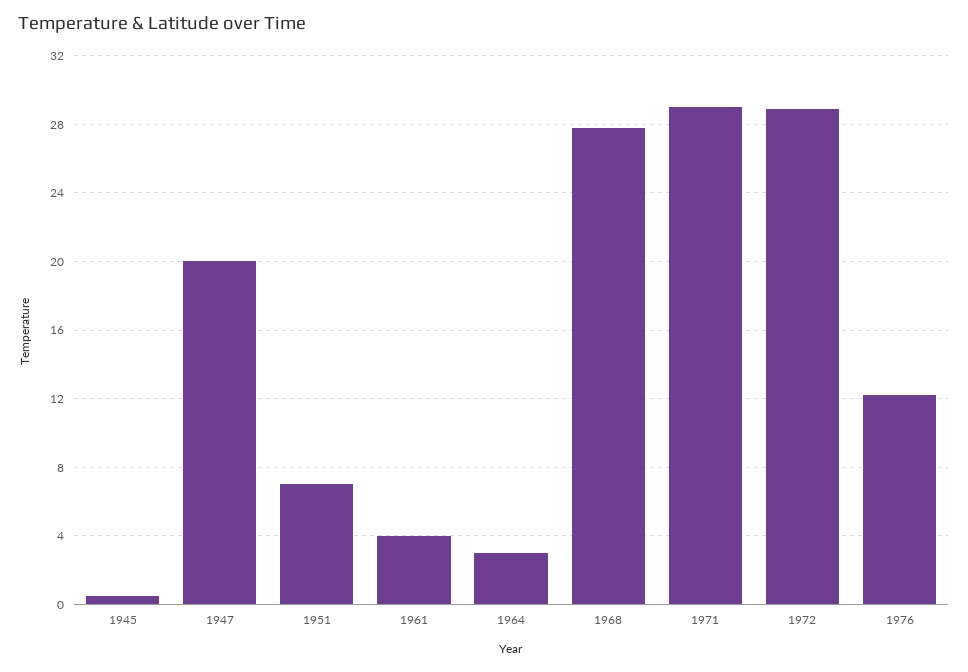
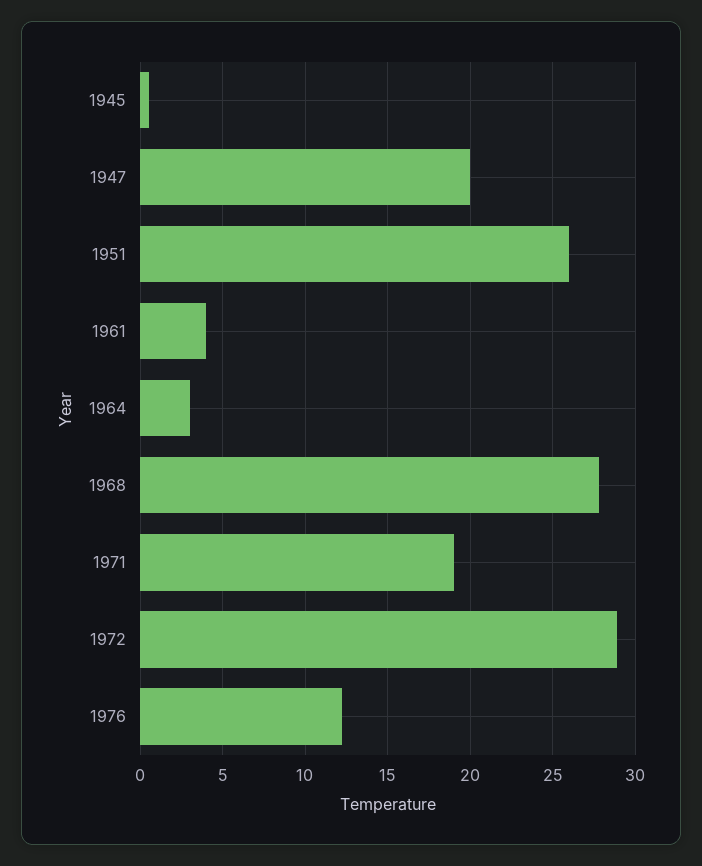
1951: 7 -> 26
1971: 29 -> 19

